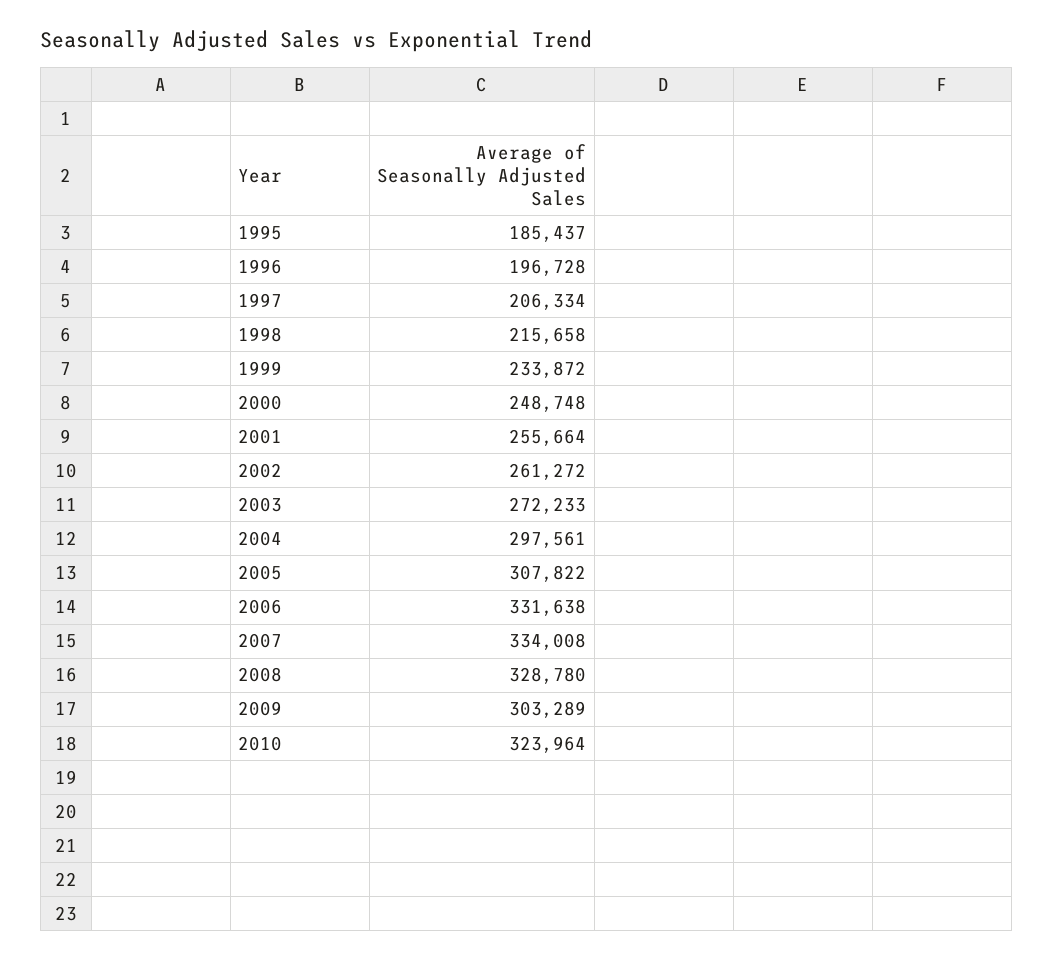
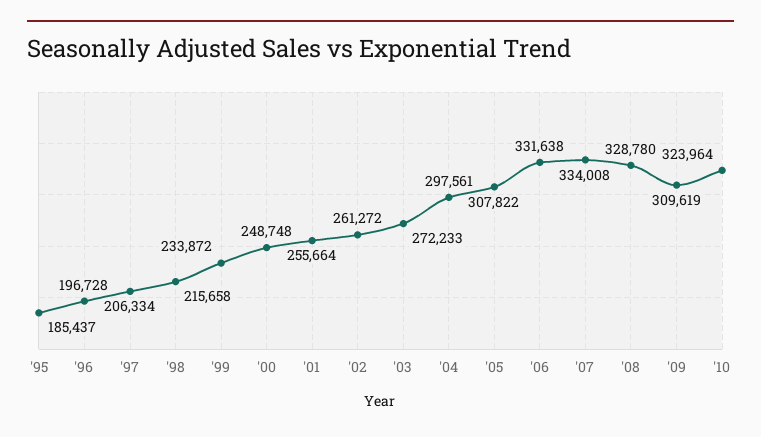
2009: 303289 -> 309619

